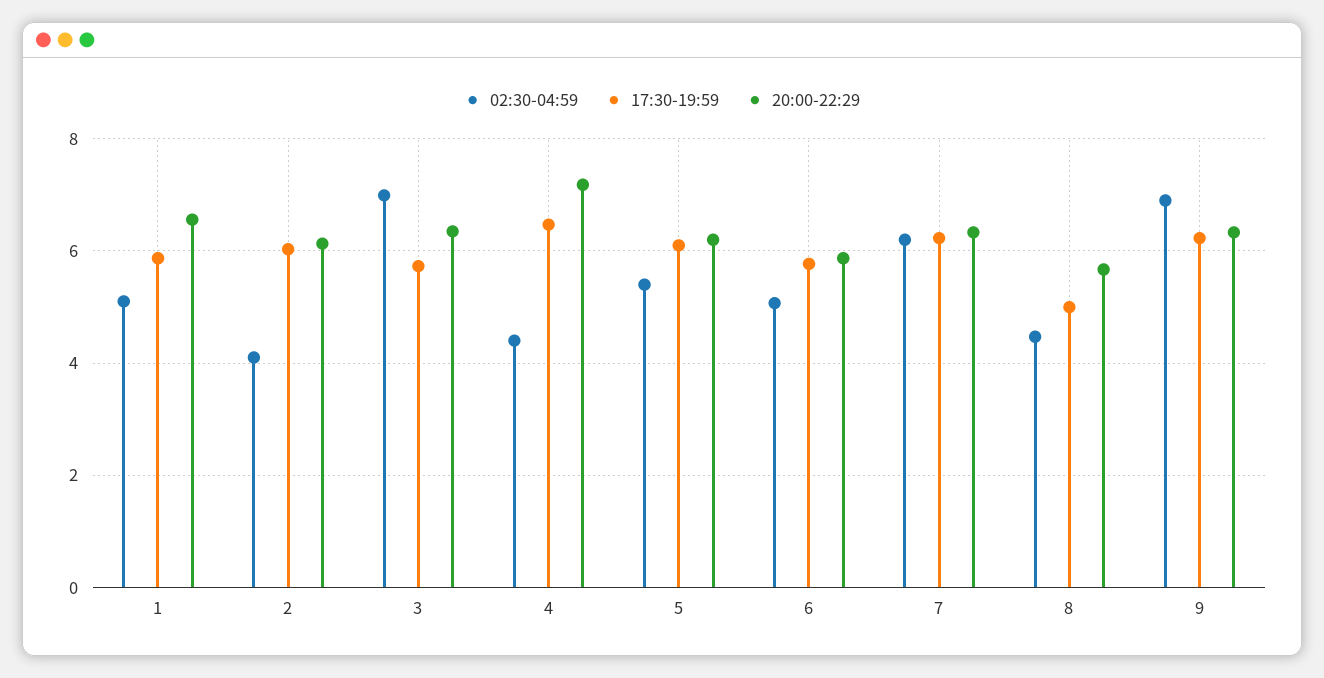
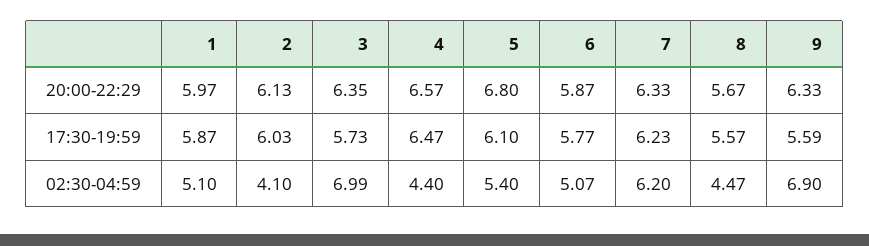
20:00-22:29, 1: 6.6 -> 5.97
20:00-22:29, 4: 7.2 -> 6.57
20:00-22:29, 5: 6.2 -> 6.8
17:30-19:59, 8: 5 -> 5.57
17:30-19:59, 9: 6.2 -> 5.59

